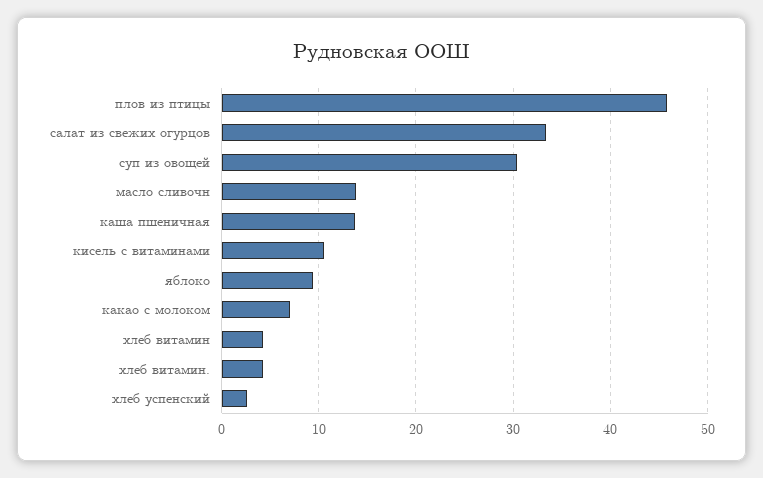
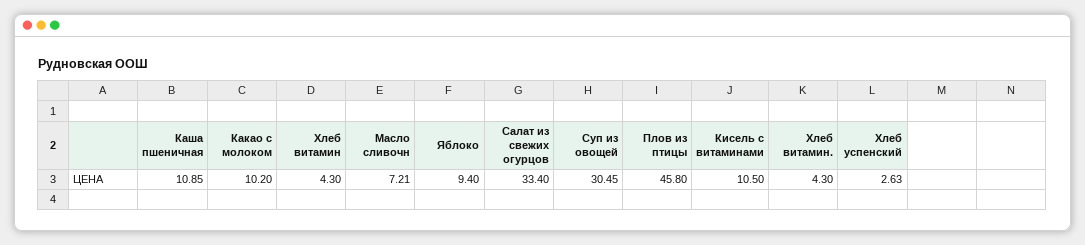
масло сливочн: 14 -> 7.21
каша пшеничная: 14 -> 10.85
какао с молоком: 7 -> 10.2

